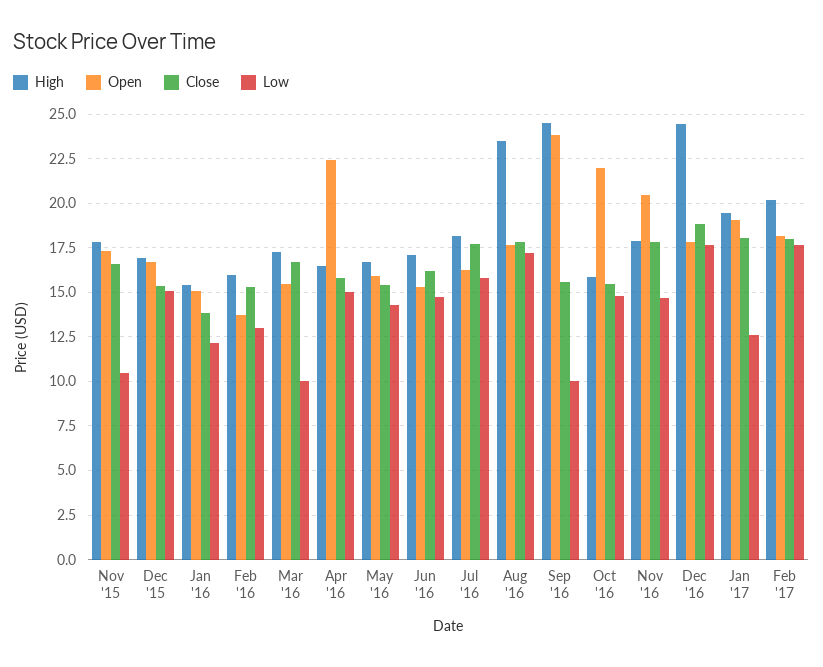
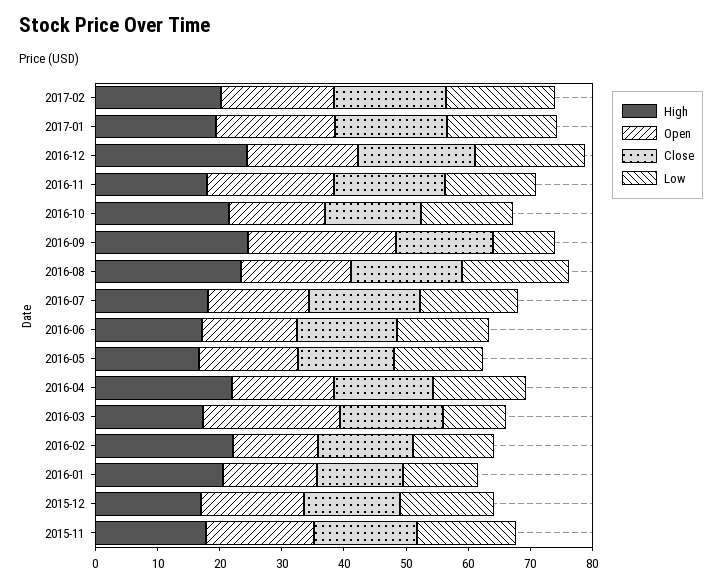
Low, Nov '15: 10.5 -> 16
High, Jan '16: 15.5 -> 20
High, Feb '16: 16 -> 22
Open, Mar '16: 15.5 -> 22
High, Apr '16: 16.5 -> 22
Open, Apr '16: 22.5 -> 16
High, Oct '16: 16 -> 22
Open, Oct '16: 22 -> 16
Low, Jan '17: 12.5 -> 18

